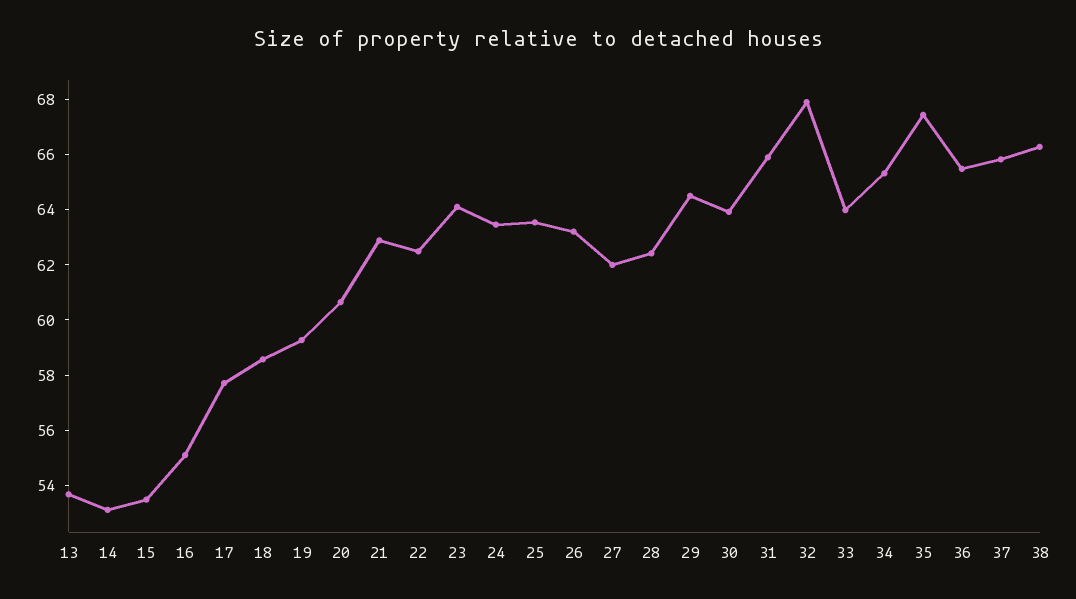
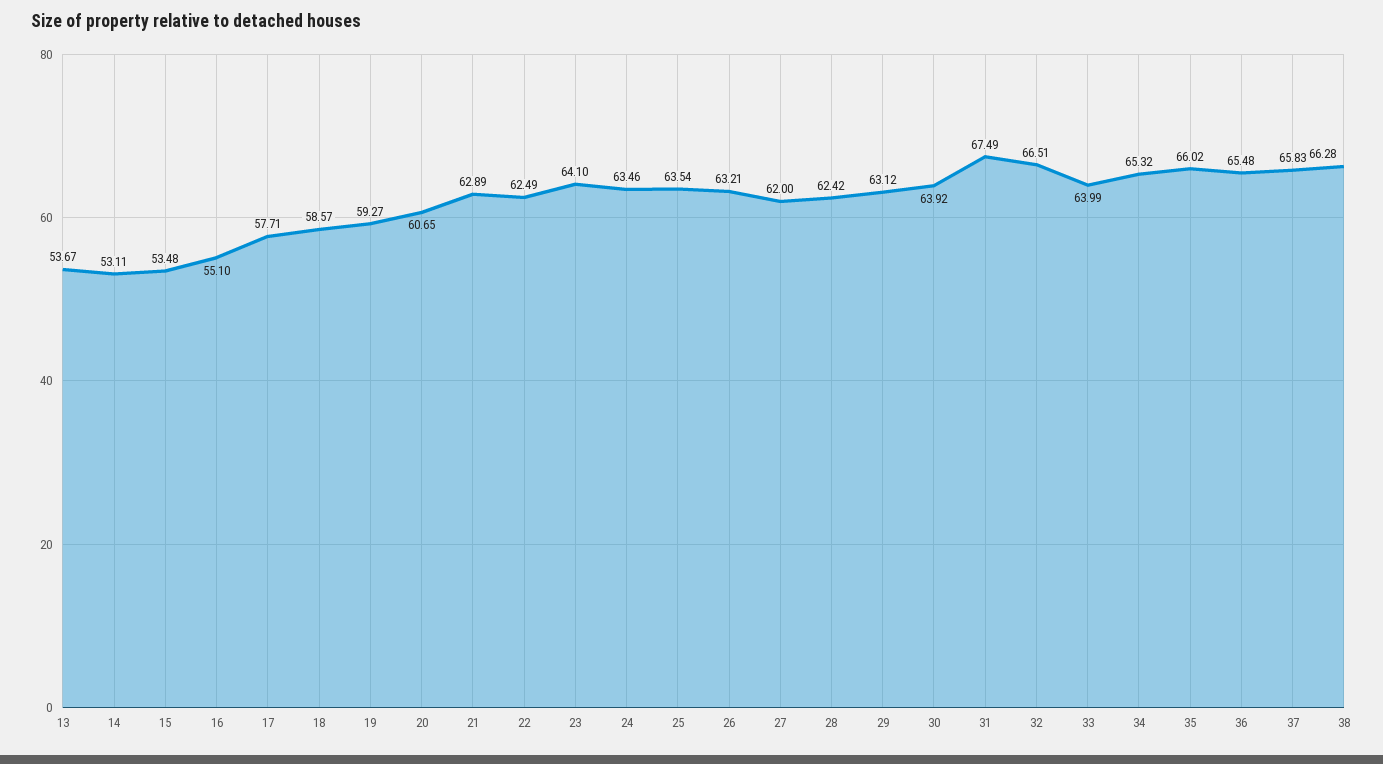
29: 64.5 -> 63.12
31: 66 -> 67.49
32: 68 -> 66.51
35: 67.5 -> 66.02

